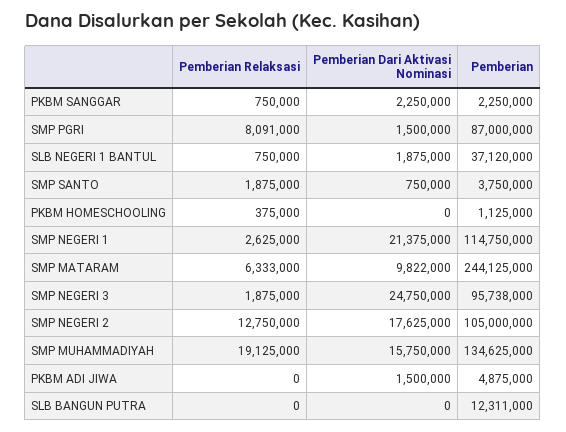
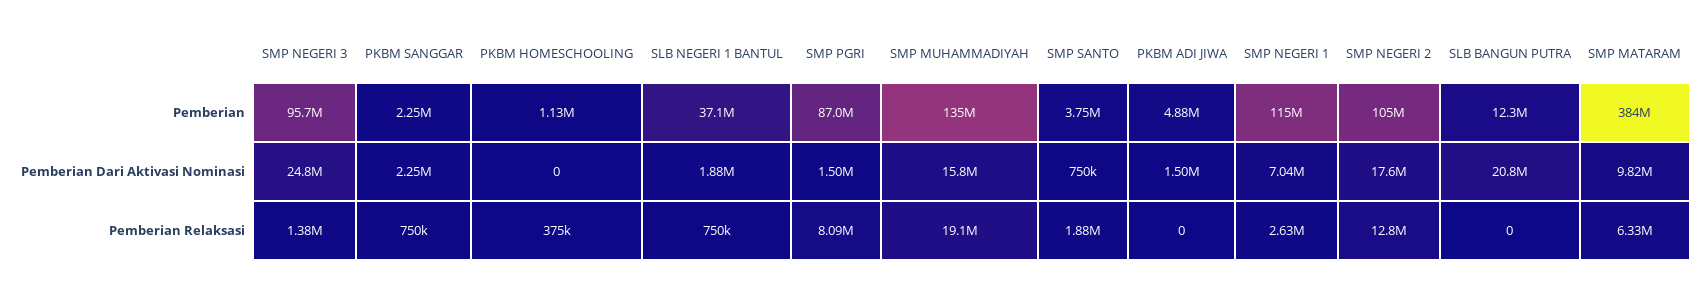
Pemberian Dari Aktivasi Nominasi, SMP NEGERI 1: 21375000 -> 7040000
Pemberian, SMP MATARAM: 244125000 -> 384000000
Pemberian Relaksasi, SMP NEGERI 3: 1875000 -> 1380000
Pemberian Dari Aktivasi Nominasi, SLB BANGUN PUTRA: 0 -> 20800000

